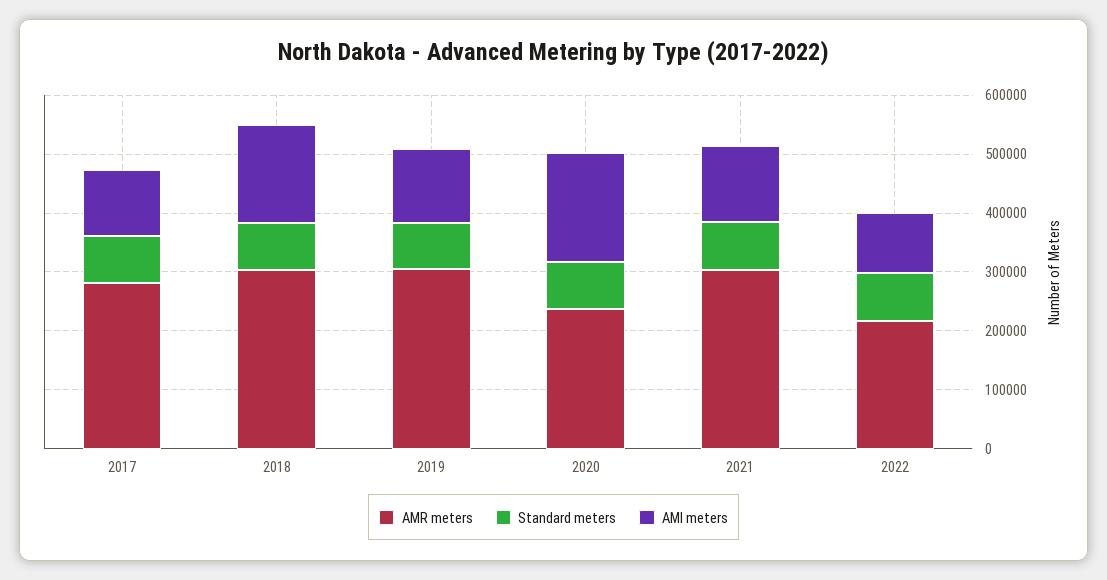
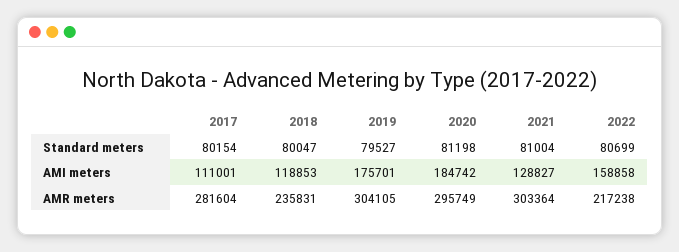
AMR meters, 2018: 300000 -> 235831
AMI meters, 2018: 160000 -> 118853
AMI meters, 2019: 120000 -> 175701
AMR meters, 2020: 240000 -> 295749
AMI meters, 2022: 100000 -> 158858

